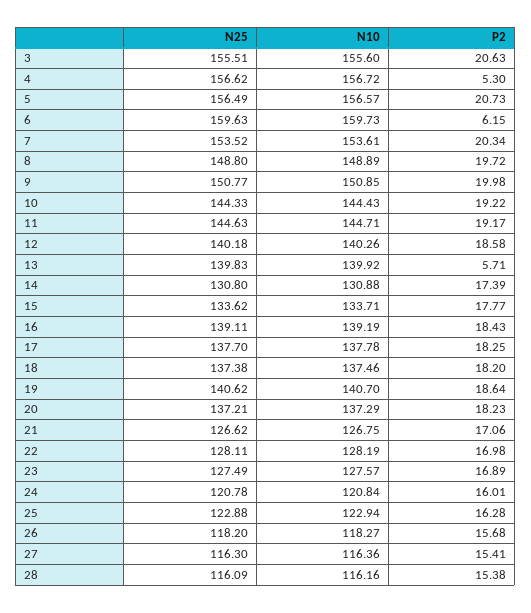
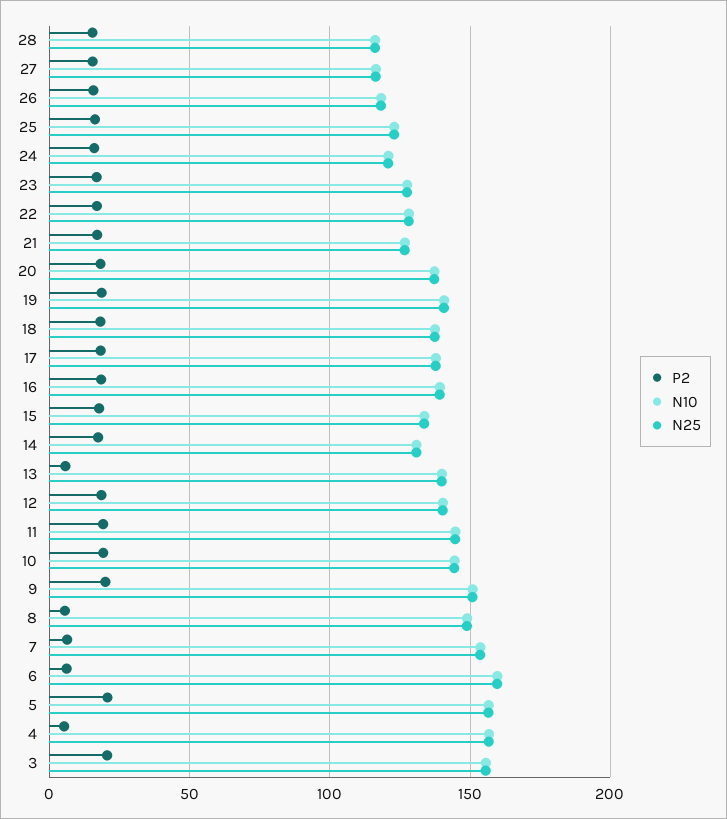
P2, 7: 20.34 -> 5
P2, 8: 19.72 -> 5

